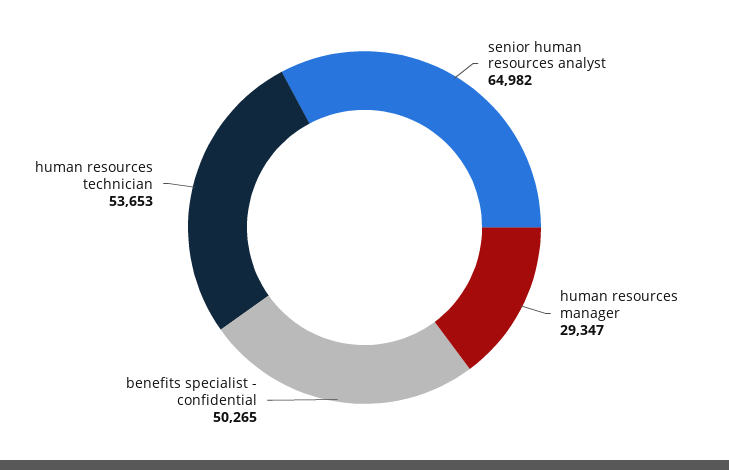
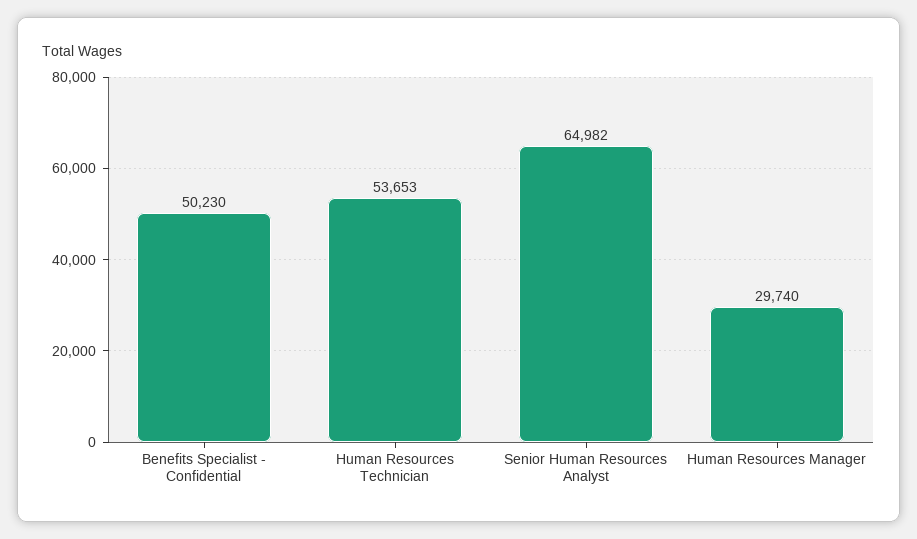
human resources manager: 29347 -> 29740
benefits specialist - confidential: 50265 -> 50230

